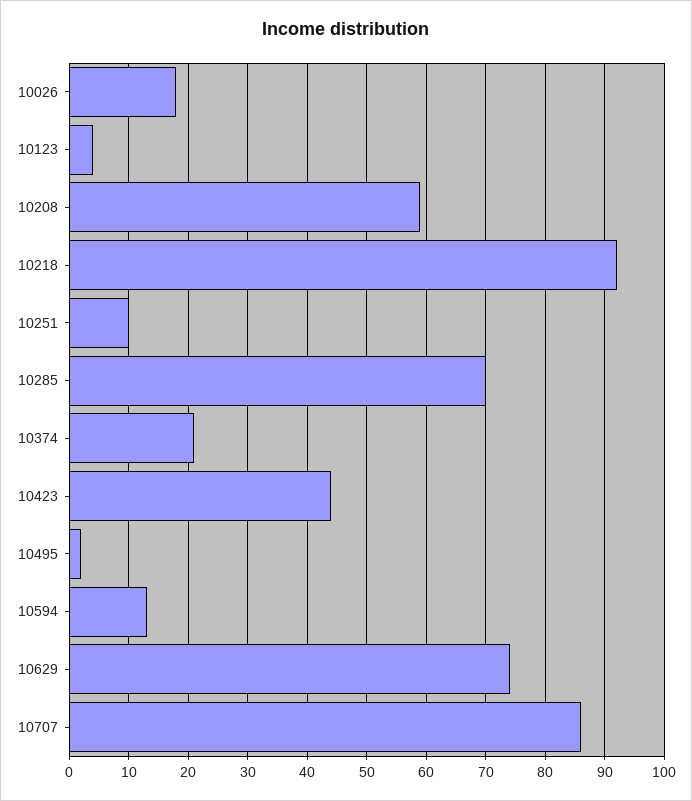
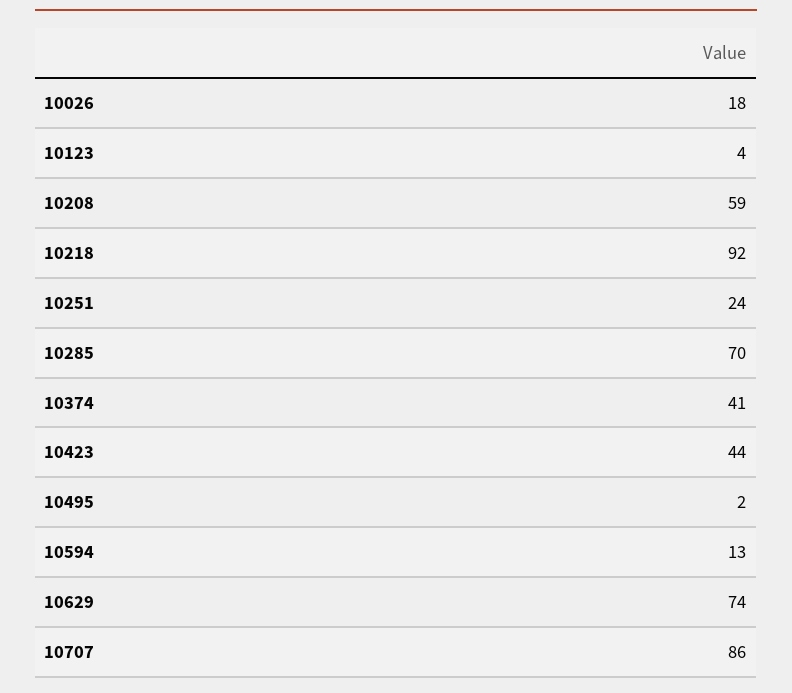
10251: 10 -> 24
10374: 20 -> 41

